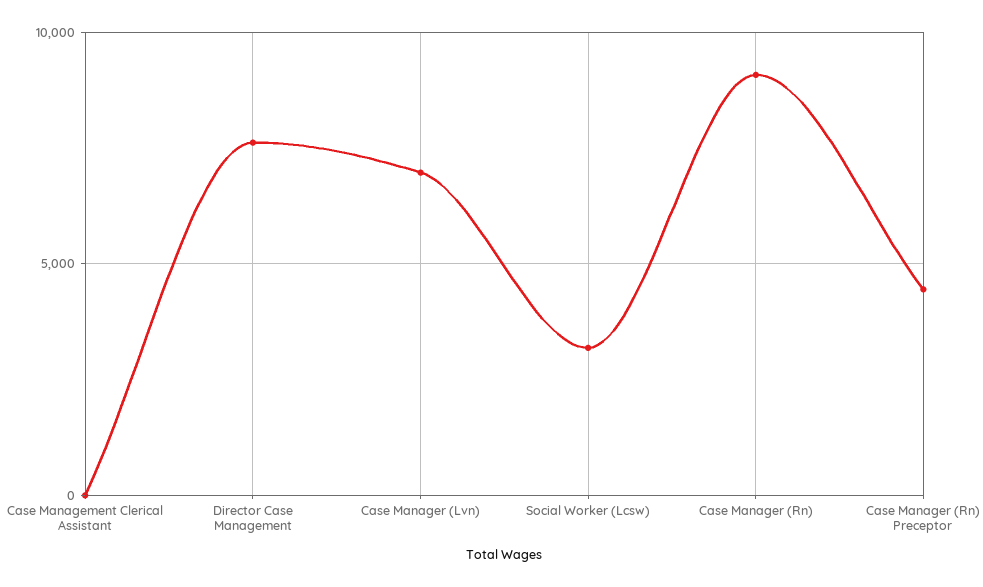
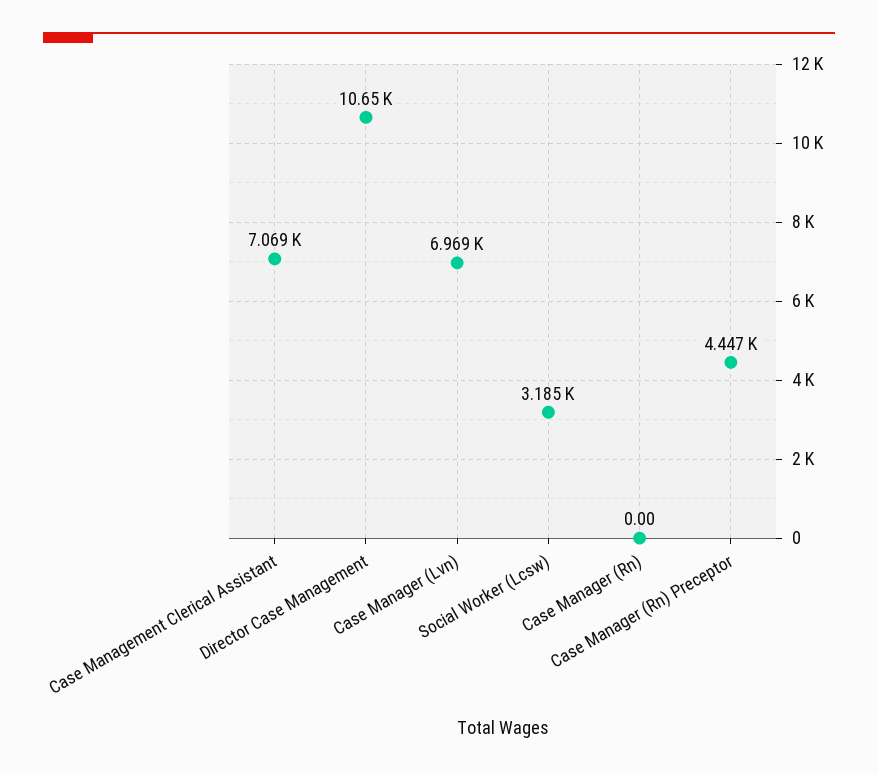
Case Management Clerical Assistant: 0 -> 7069
Director Case Management: 7500 -> 10650
Case Manager (Rn): 9000 -> 0

